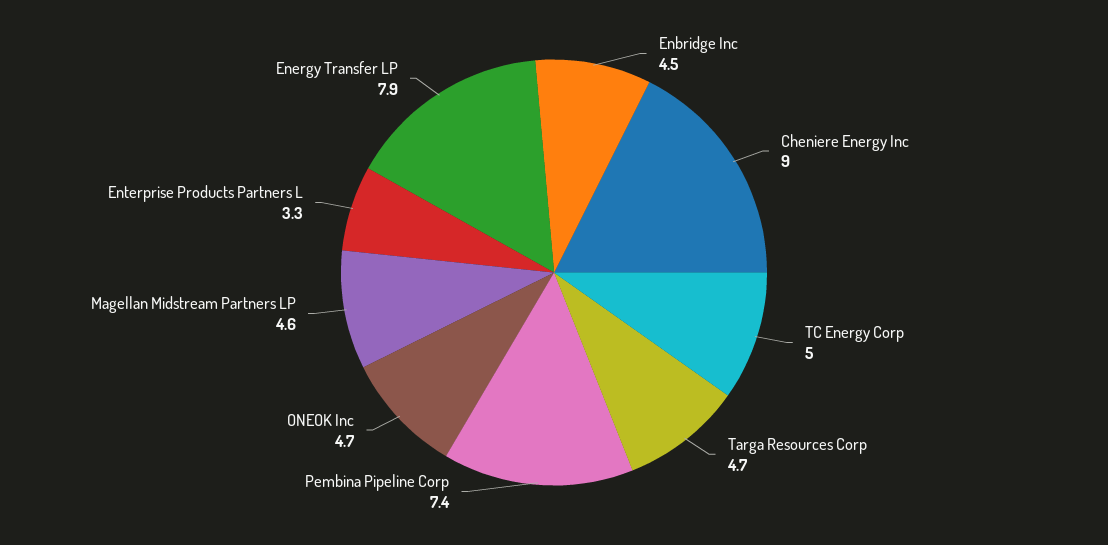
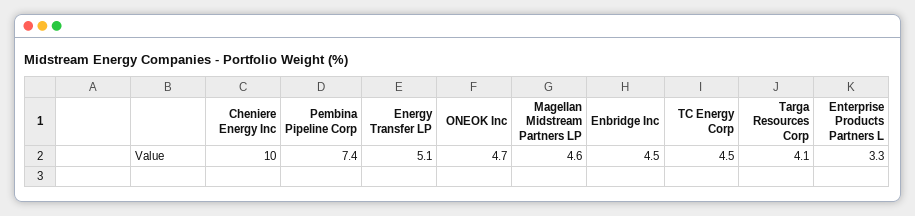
Cheniere Energy Inc: 9 -> 10
TC Energy Corp: 5 -> 4.5
Targa Resources Corp: 4.7 -> 4.1
Energy Transfer LP: 7.9 -> 5.1

